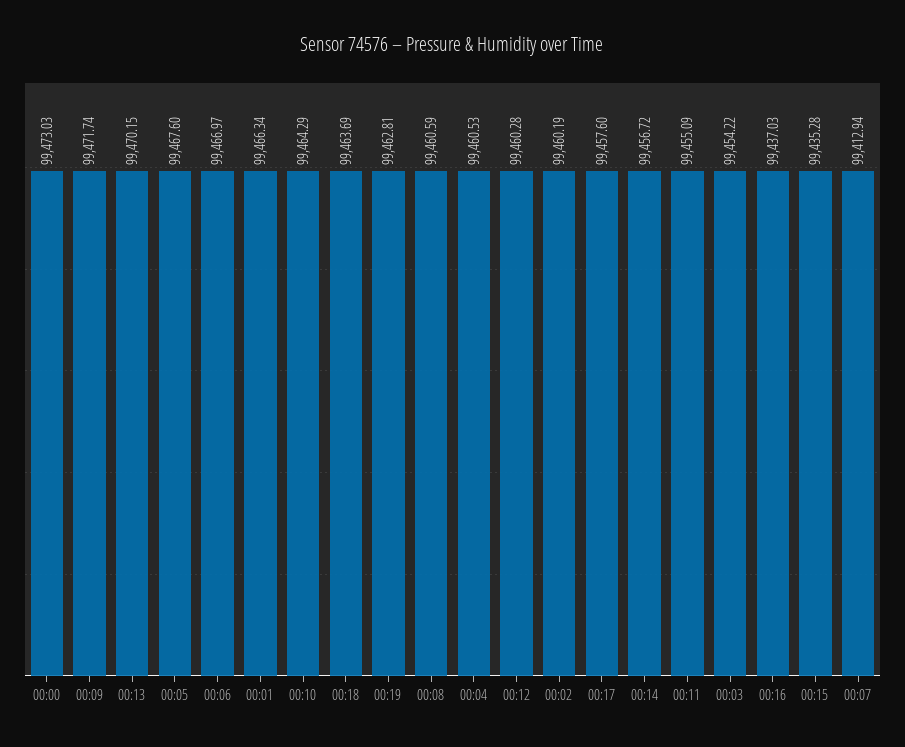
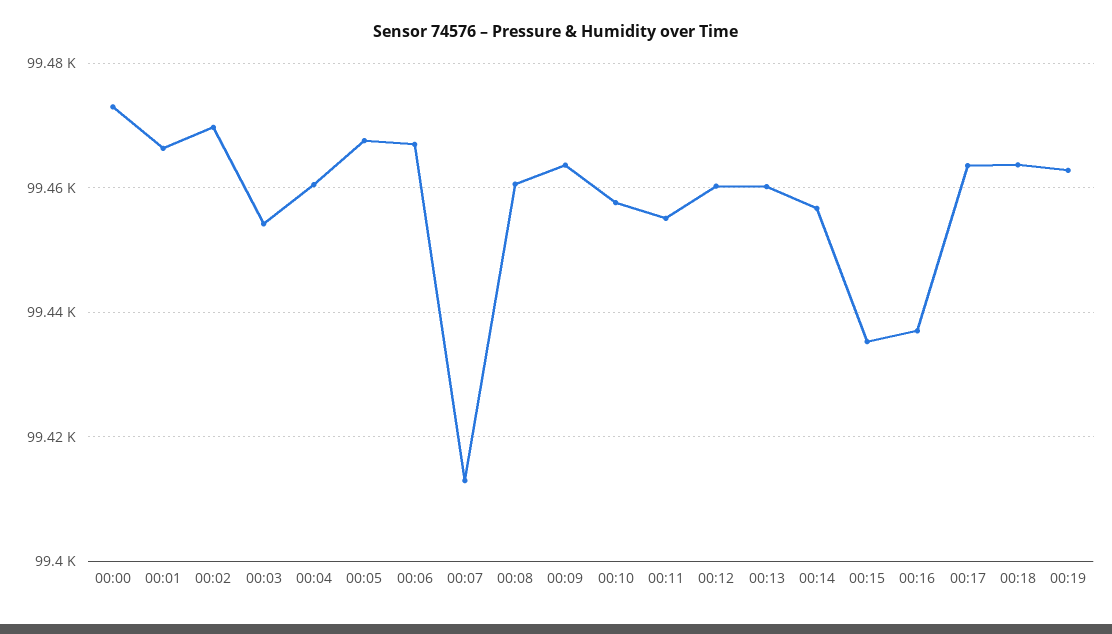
00:09: 99471.74 -> 99464
00:13: 99470.15 -> 99460
00:10: 99464.29 -> 99458
00:02: 99460.19 -> 99470
00:17: 99457.6 -> 99464

